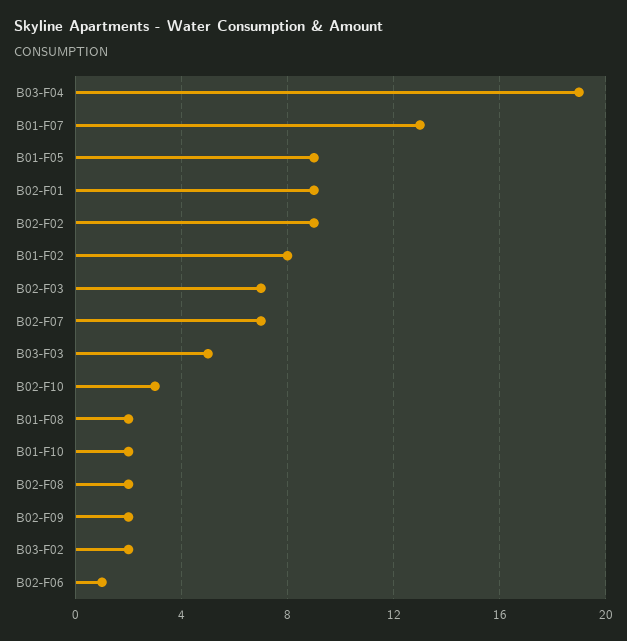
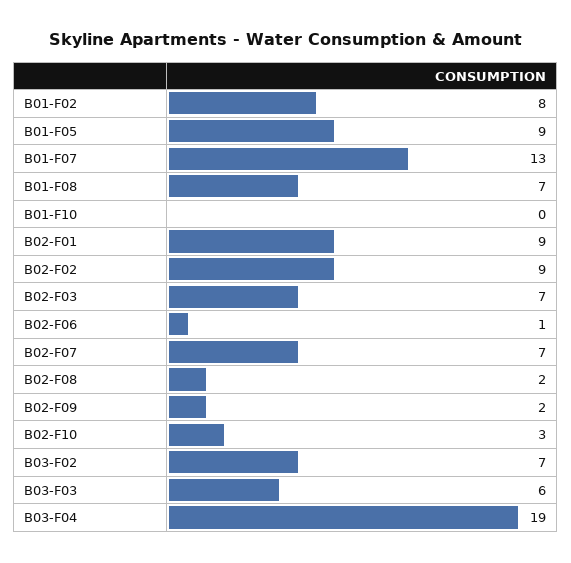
B03-F03: 5 -> 6
B01-F08: 2 -> 7
B01-F10: 2 -> 0
B03-F02: 2 -> 7

